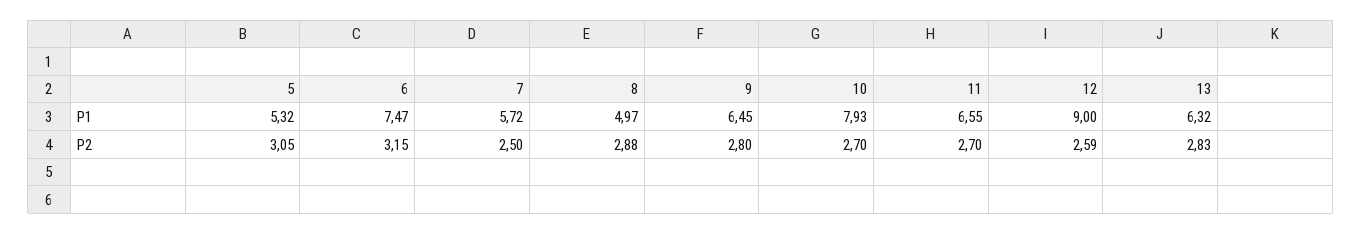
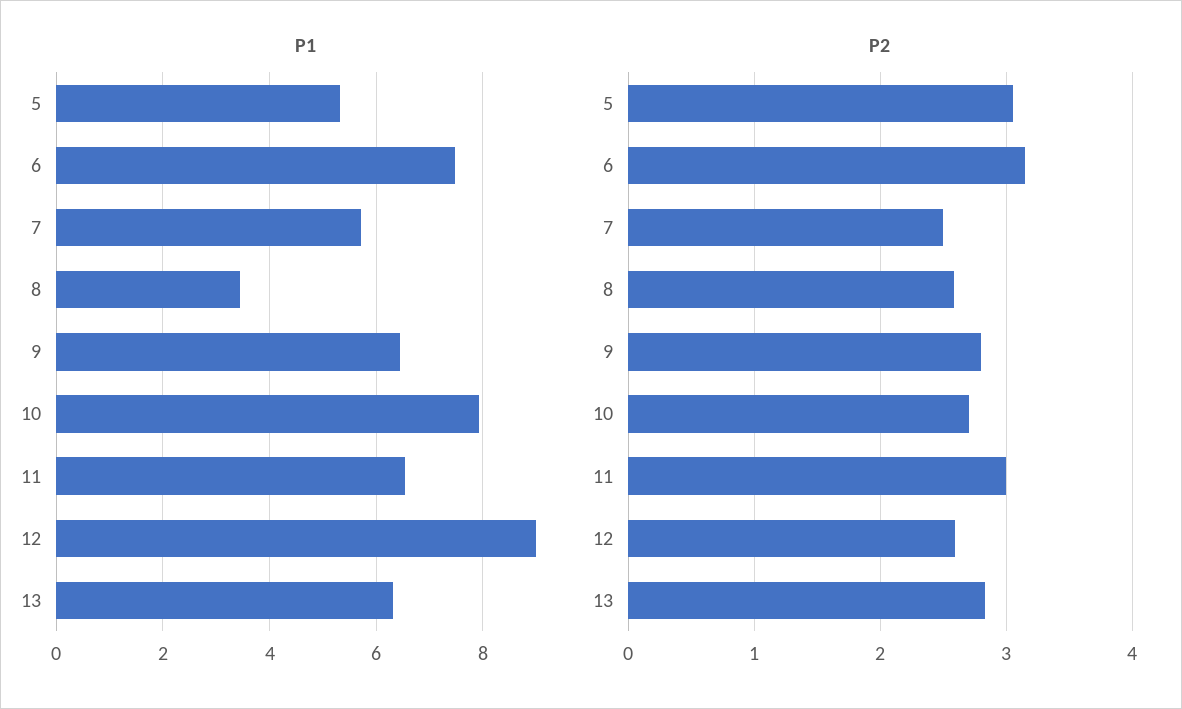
P1, 8: 4.97 -> 3.4
P2, 8: 2.88 -> 2.6
P2, 11: 2.7 -> 3

